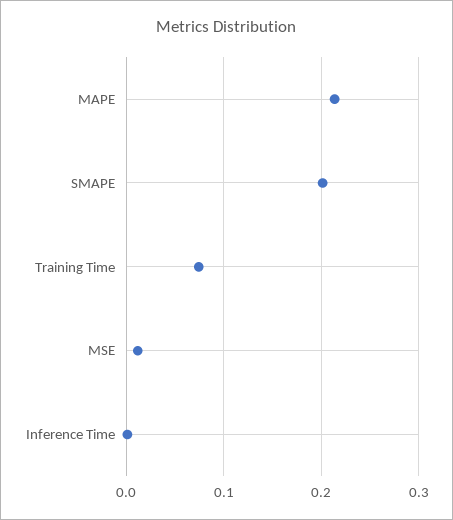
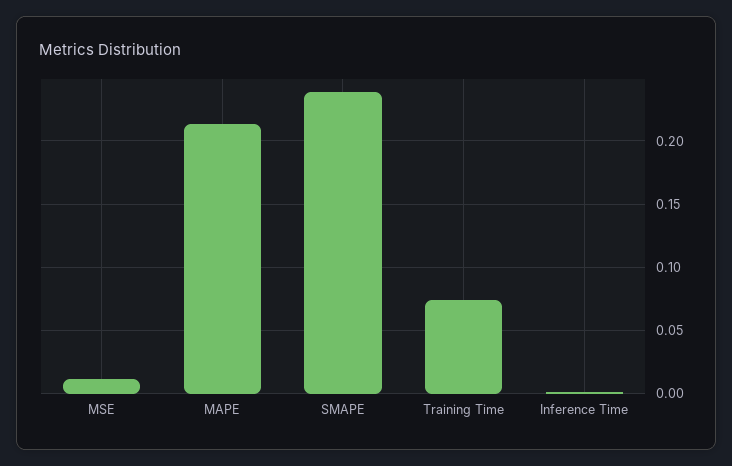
SMAPE: 0.2 -> 0.24

